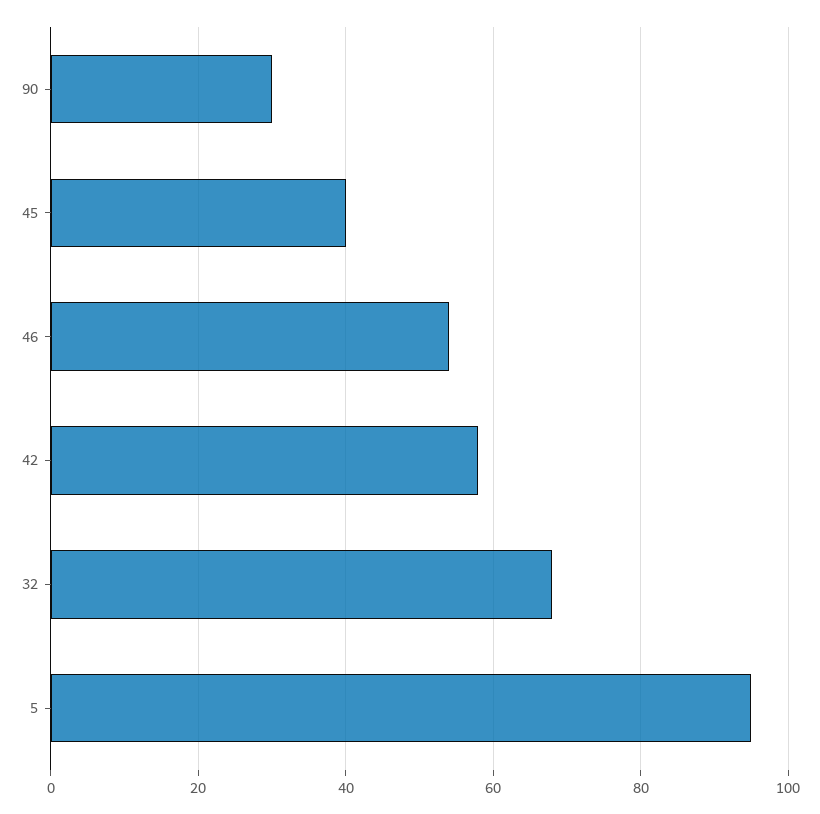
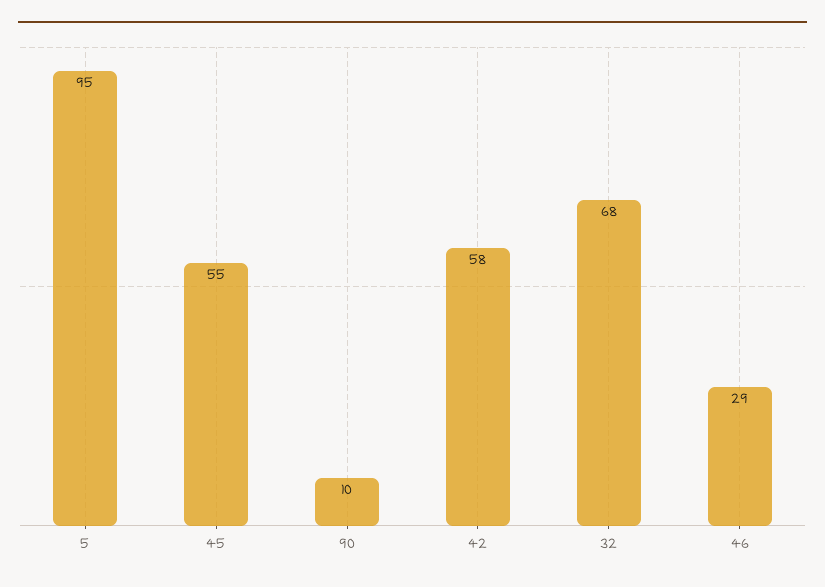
90: 30 -> 10
45: 40 -> 55
46: 55 -> 29

